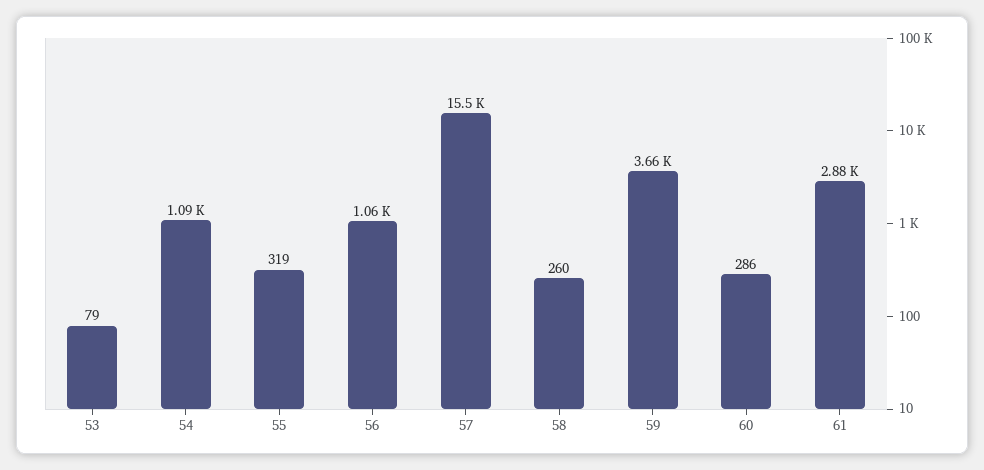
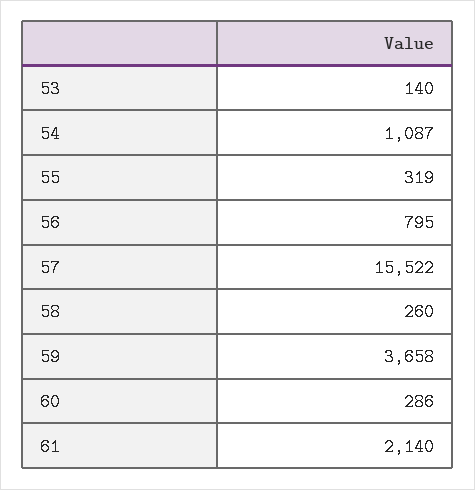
53: 79 -> 140
56: 1060 -> 795
61: 2880 -> 2140

